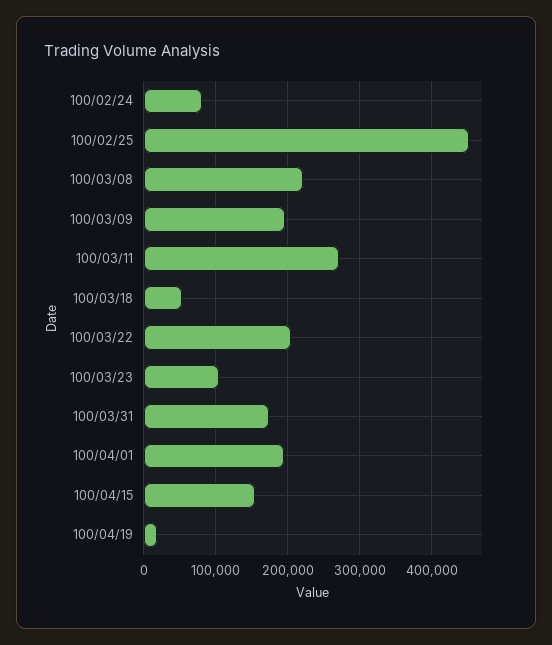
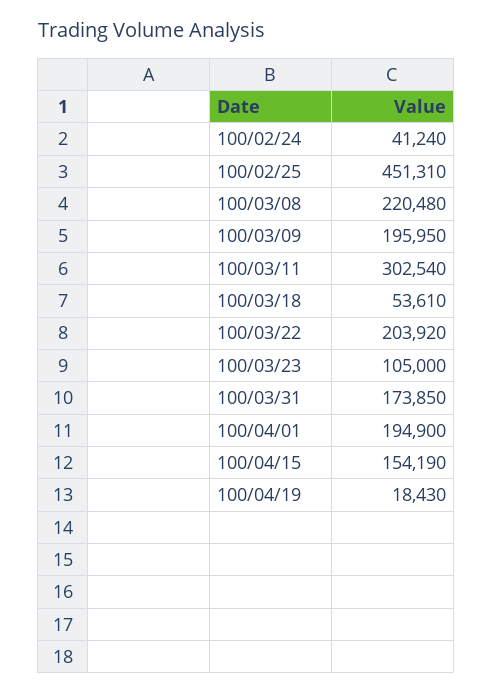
100/02/24: 80000 -> 41240
100/03/11: 270000 -> 302540

